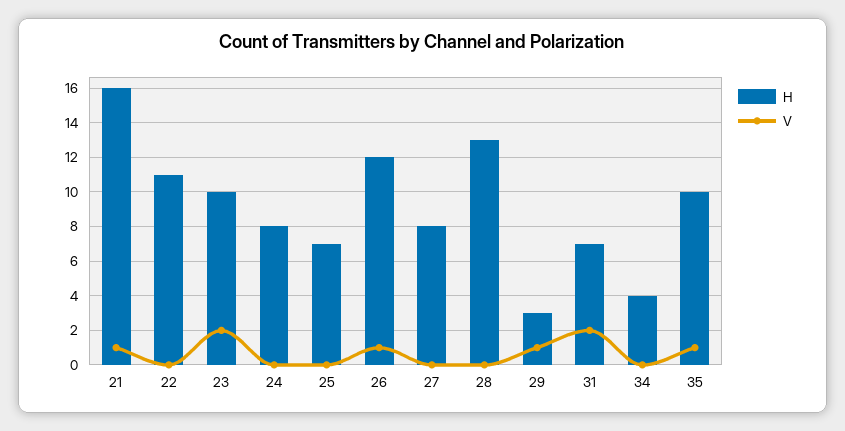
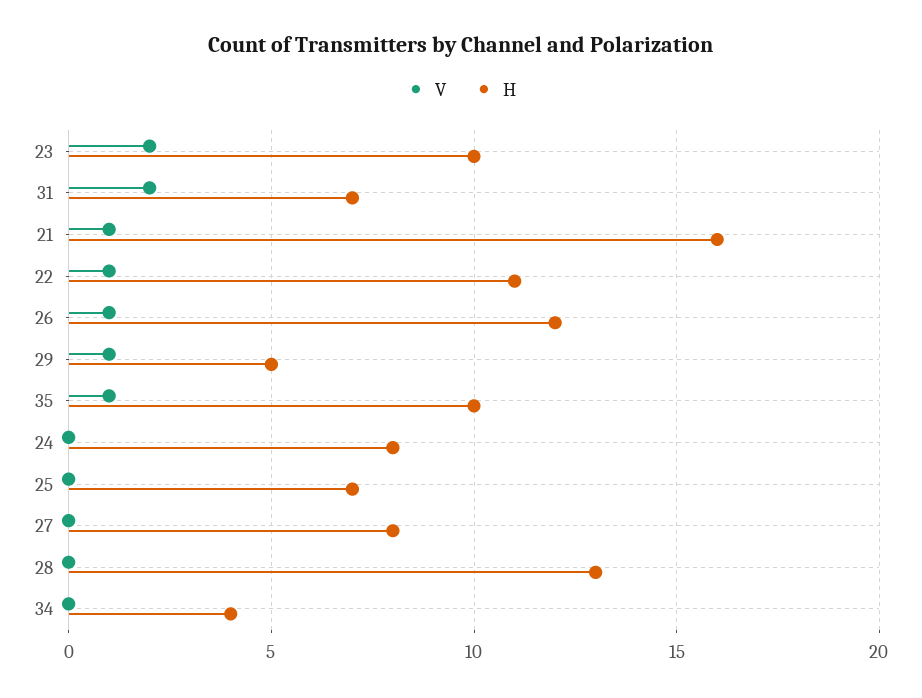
V, 22: 0 -> 1
H, 29: 3 -> 5

